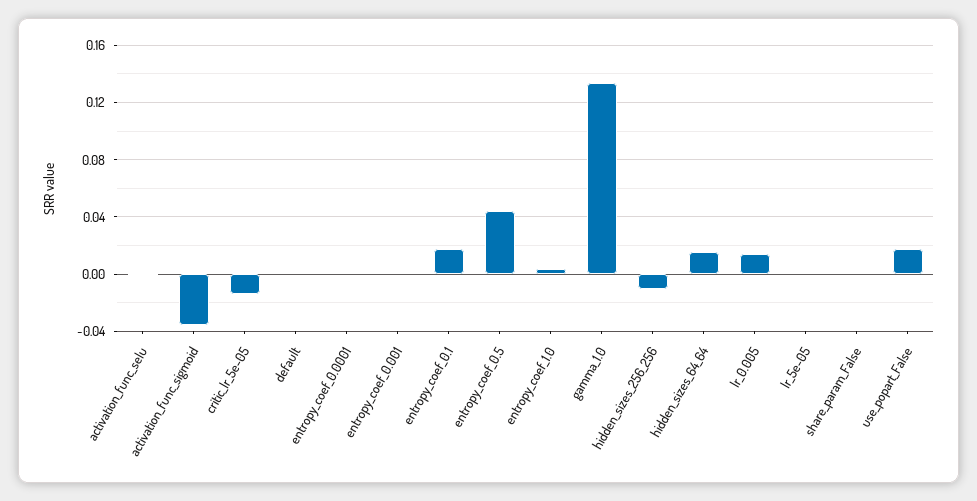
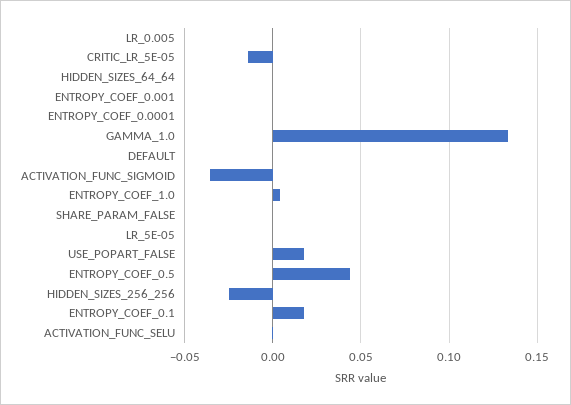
hidden_sizes_256_256: -0.01 -> -0.025
hidden_sizes_64_64: 0.015 -> 0
lr_0.005: 0.015 -> 0

